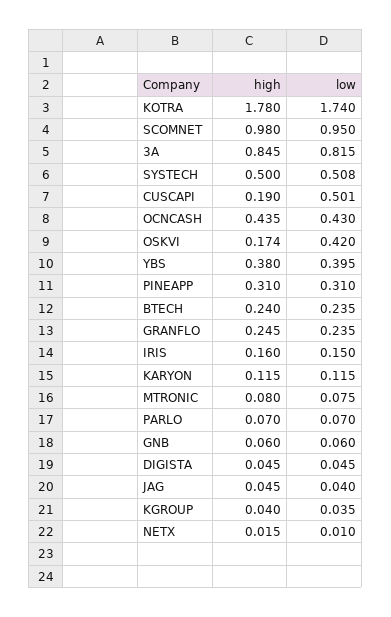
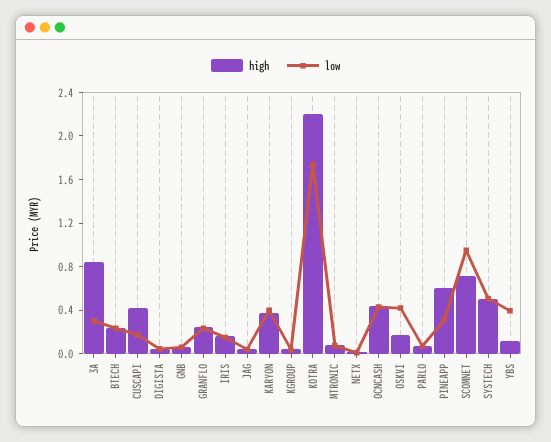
high, KOTRA: 1.78 -> 2.2
high, SCOMNET: 0.98 -> 0.7
low, 3A: 0.815 -> 0.3
high, CUSCAPI: 0.19 -> 0.4
low, CUSCAPI: 0.501 -> 0.2
high, YBS: 0.38 -> 0.1
high, PINEAPP: 0.31 -> 0.6
high, KARYON: 0.115 -> 0.4
low, KARYON: 0.115 -> 0.4

